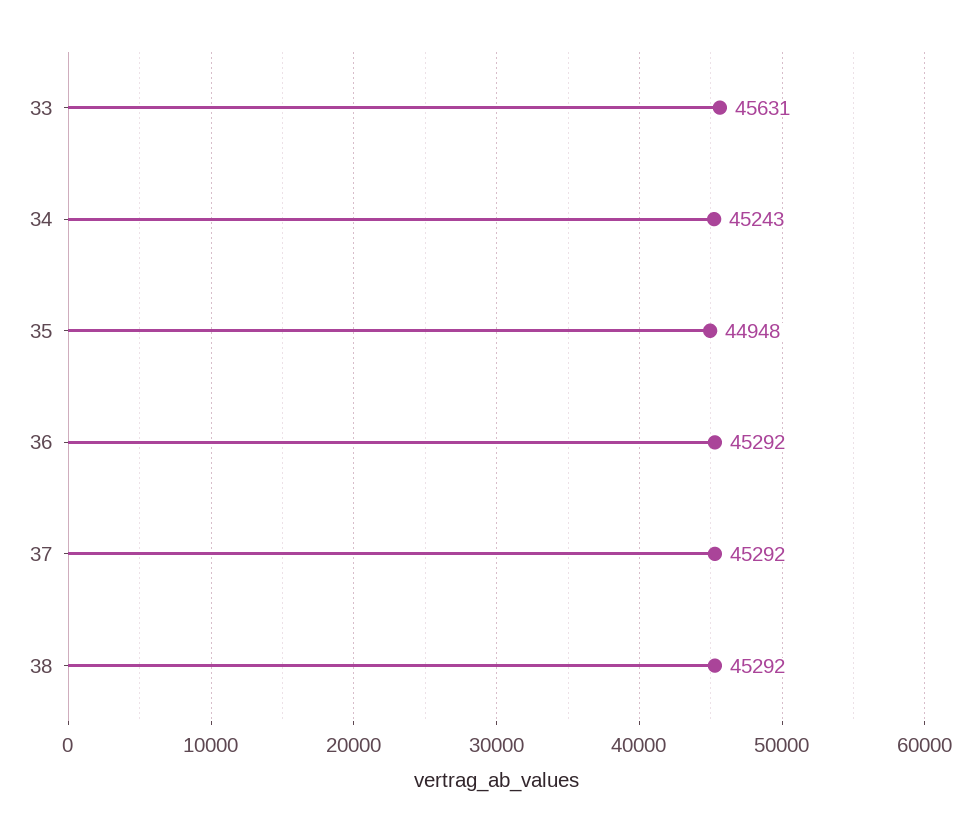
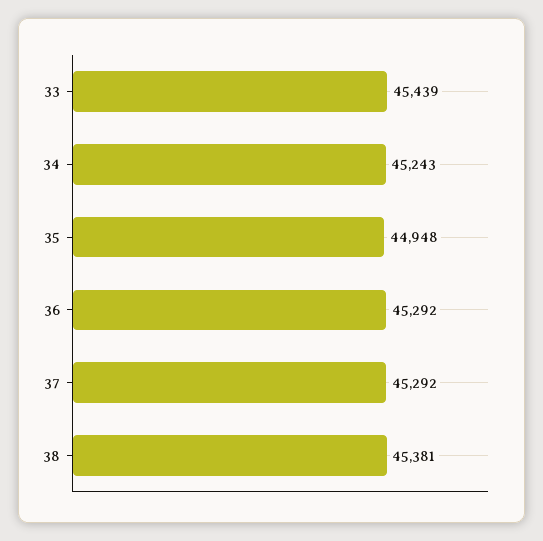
33: 45631 -> 45439
38: 45292 -> 45381

